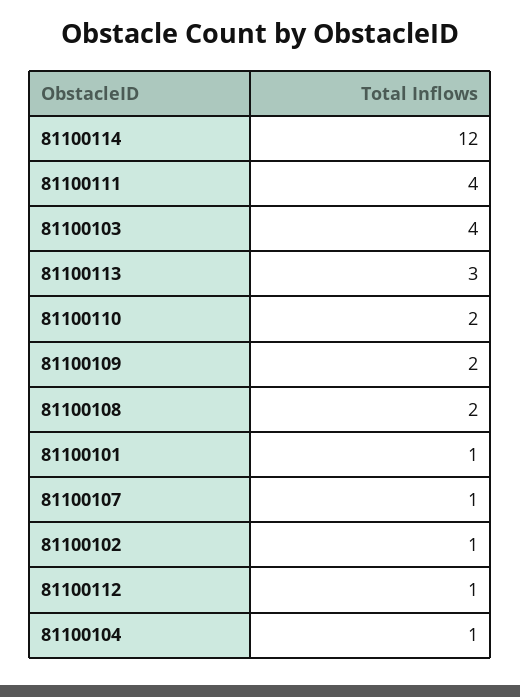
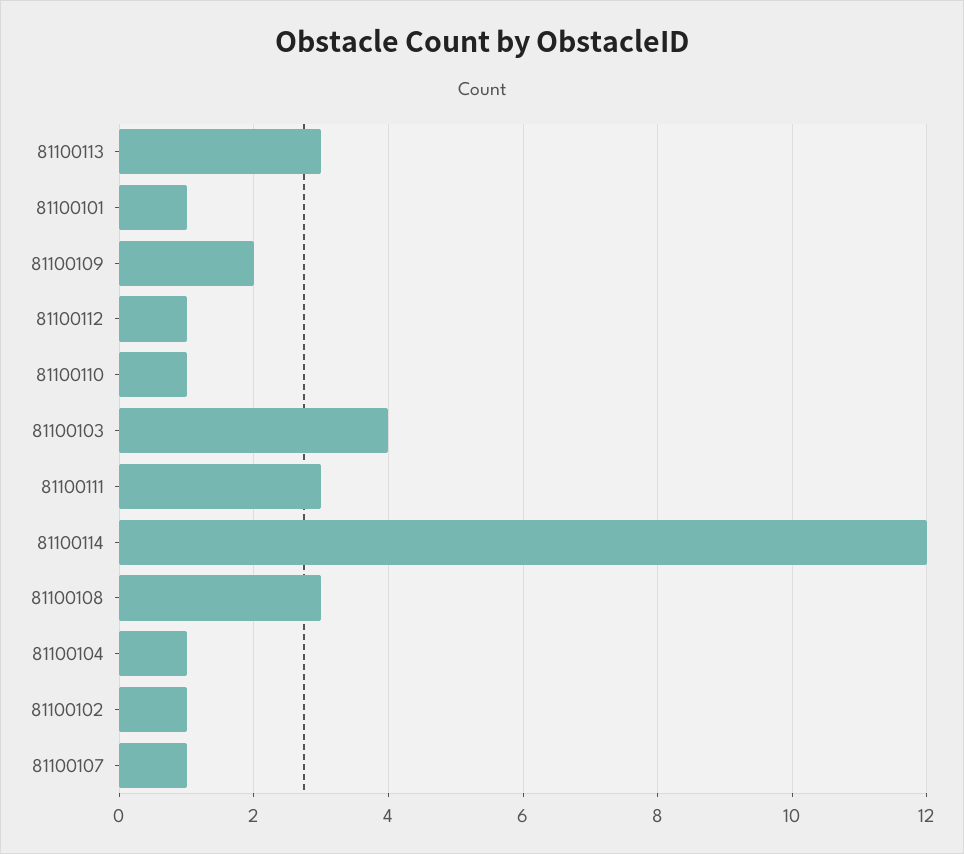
81100111: 4 -> 3
81100110: 2 -> 1
81100108: 2 -> 3

